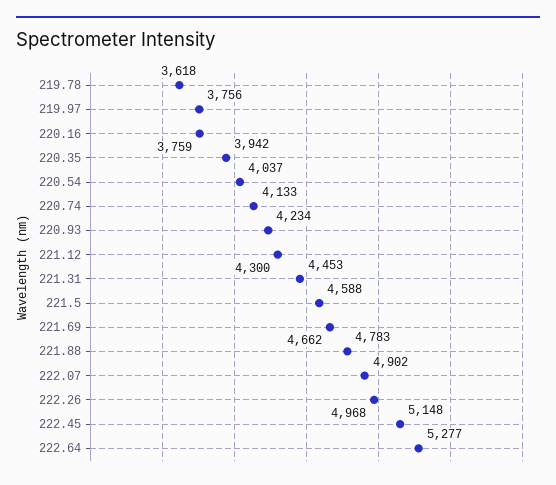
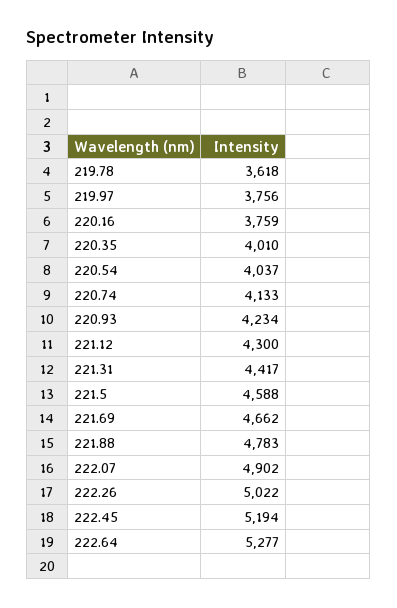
220.35: 3942 -> 4010
221.31: 4453 -> 4417
222.26: 4968 -> 5022
222.45: 5148 -> 5194

